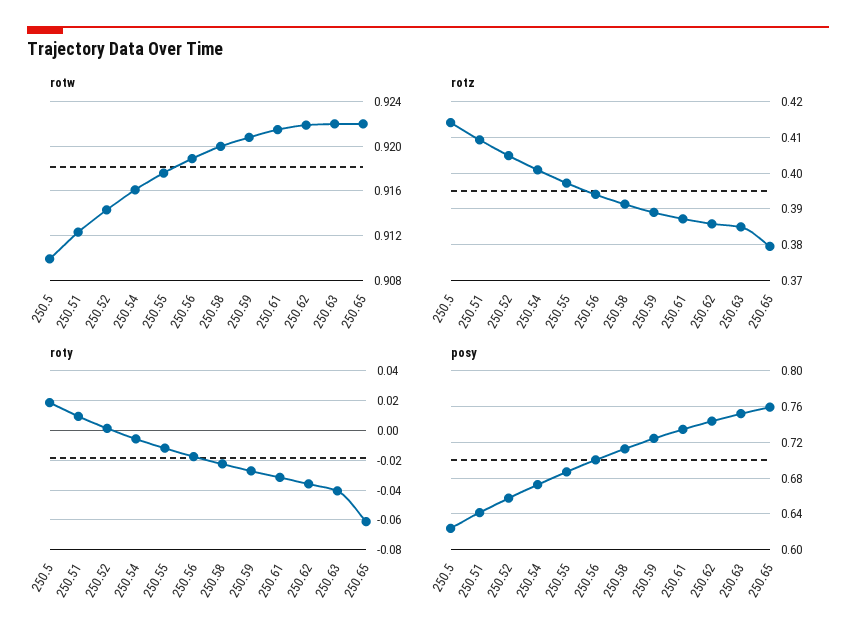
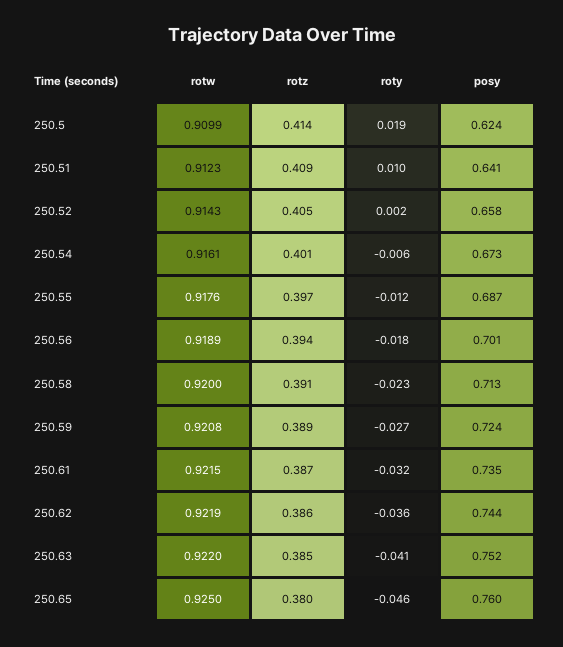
rotw, 250.65: 0.922 -> 0.925
roty, 250.65: -0.06 -> -0.046

